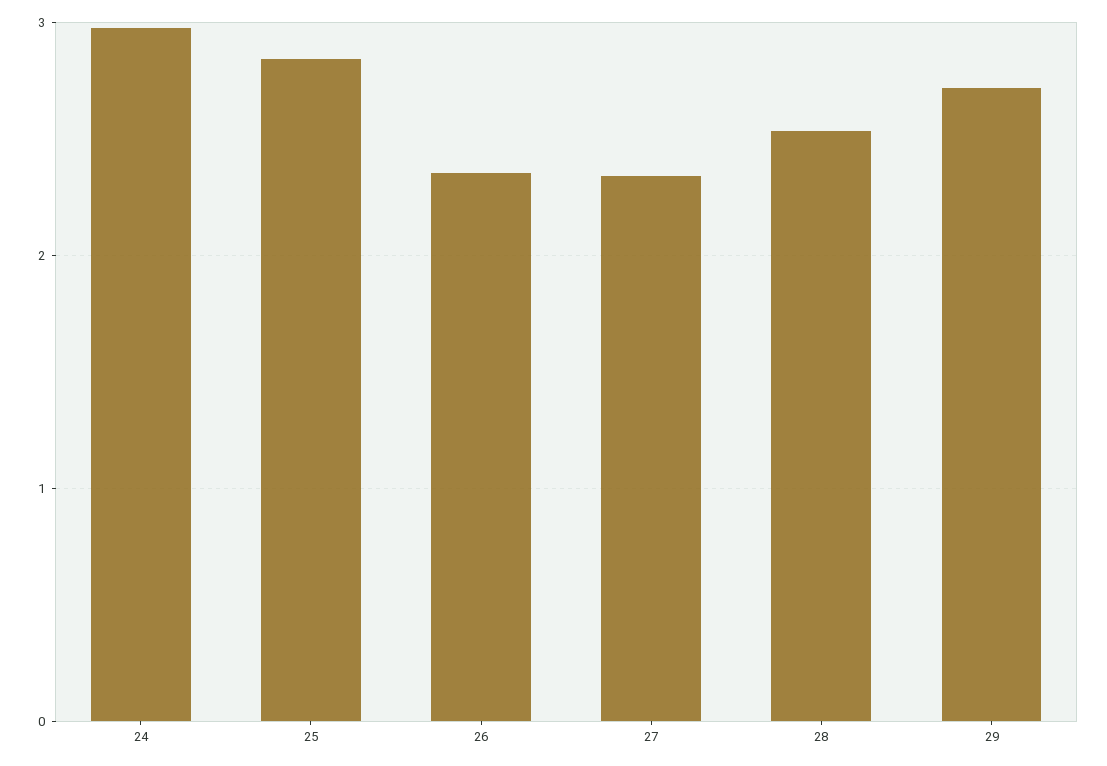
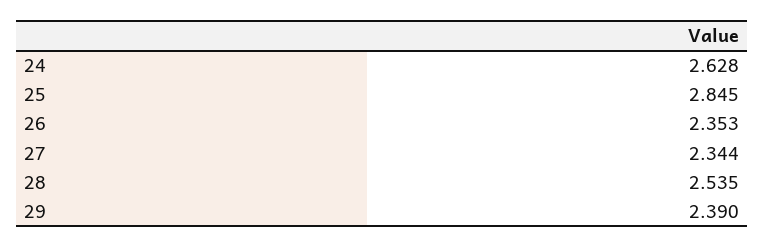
24: 3 -> 2.628
29: 2.7 -> 2.39

